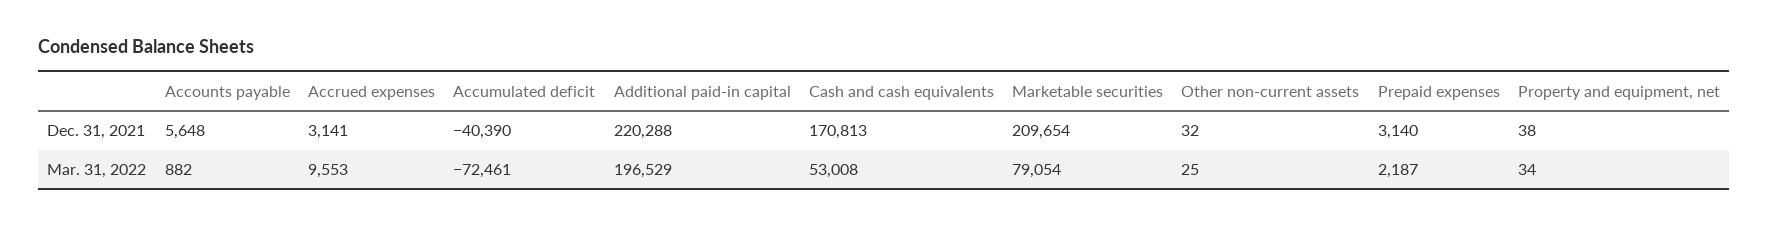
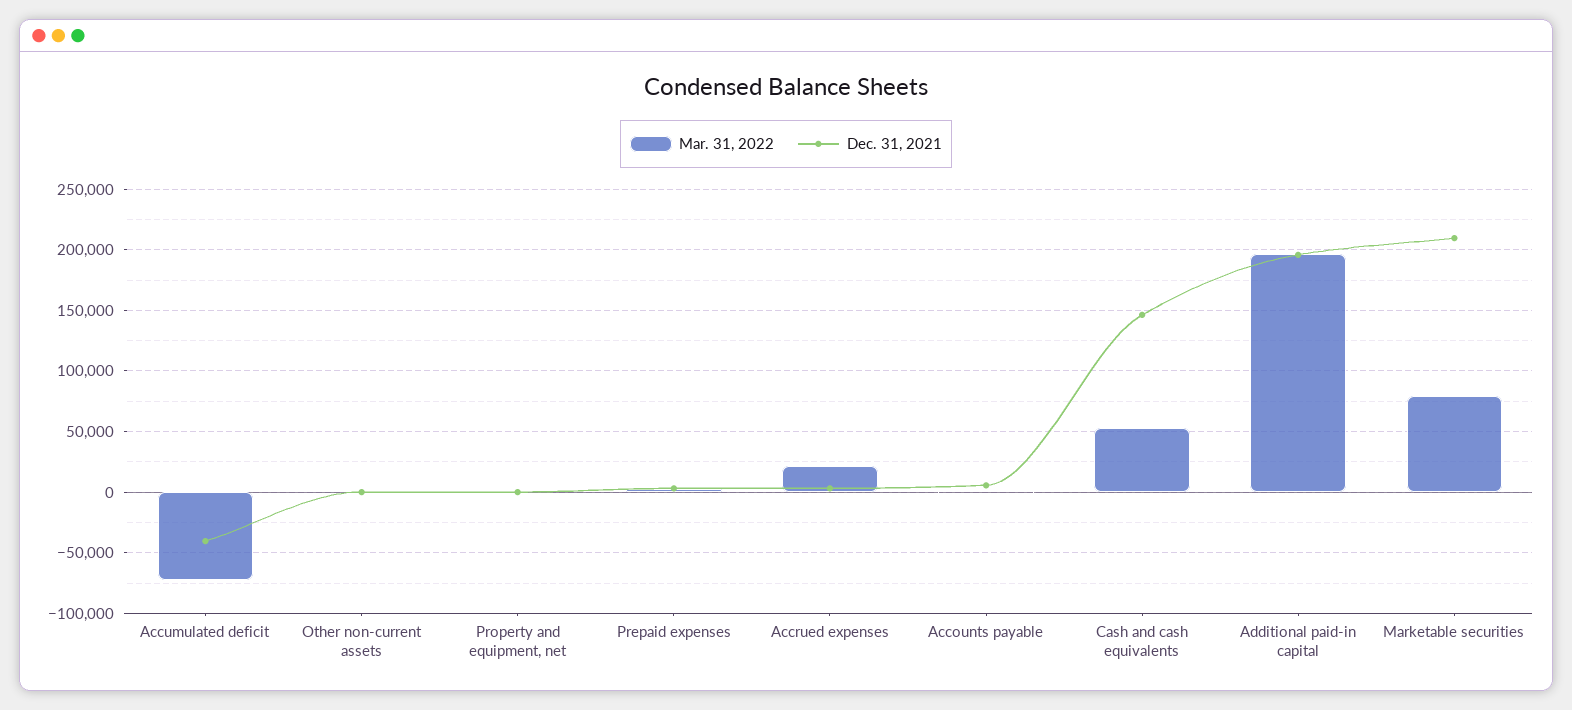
Dec. 31, 2021, Additional paid-in capital: 220288 -> 195000
Dec. 31, 2021, Cash and cash equivalents: 170813 -> 145000
Mar. 31, 2022, Accrued expenses: 9553 -> 20000

